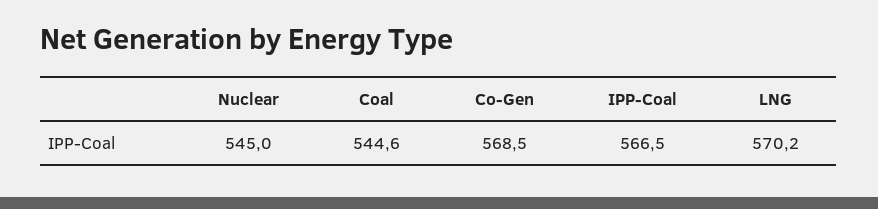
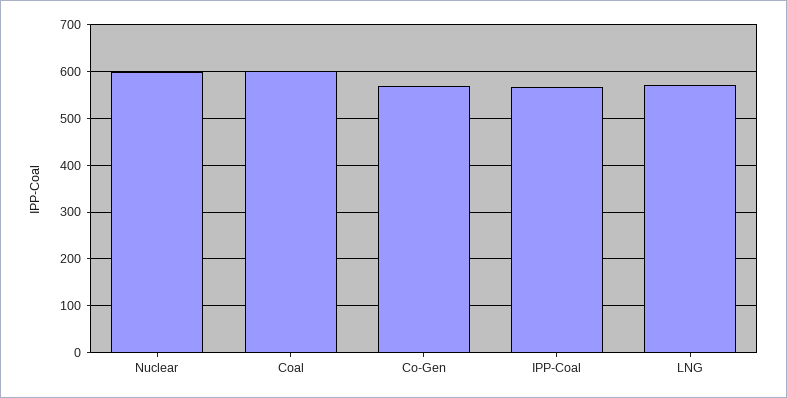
Nuclear: 545 -> 600
Coal: 544.6 -> 600

